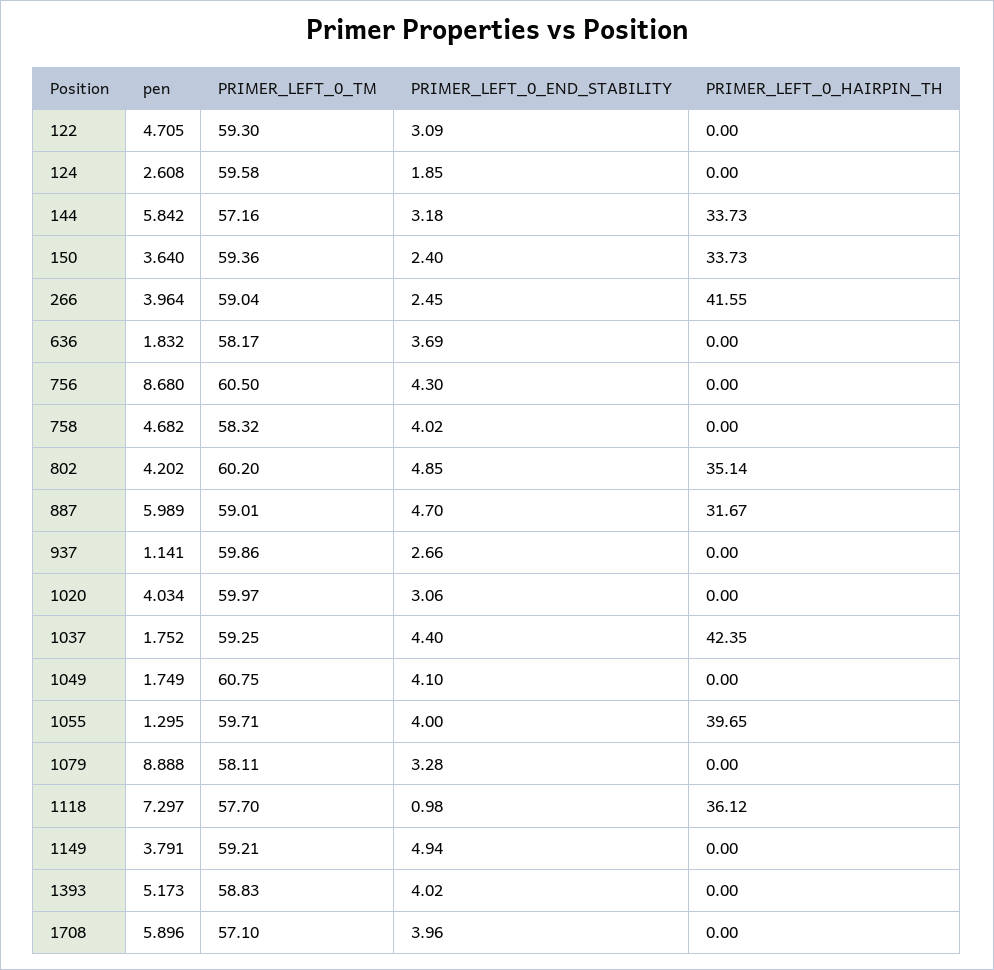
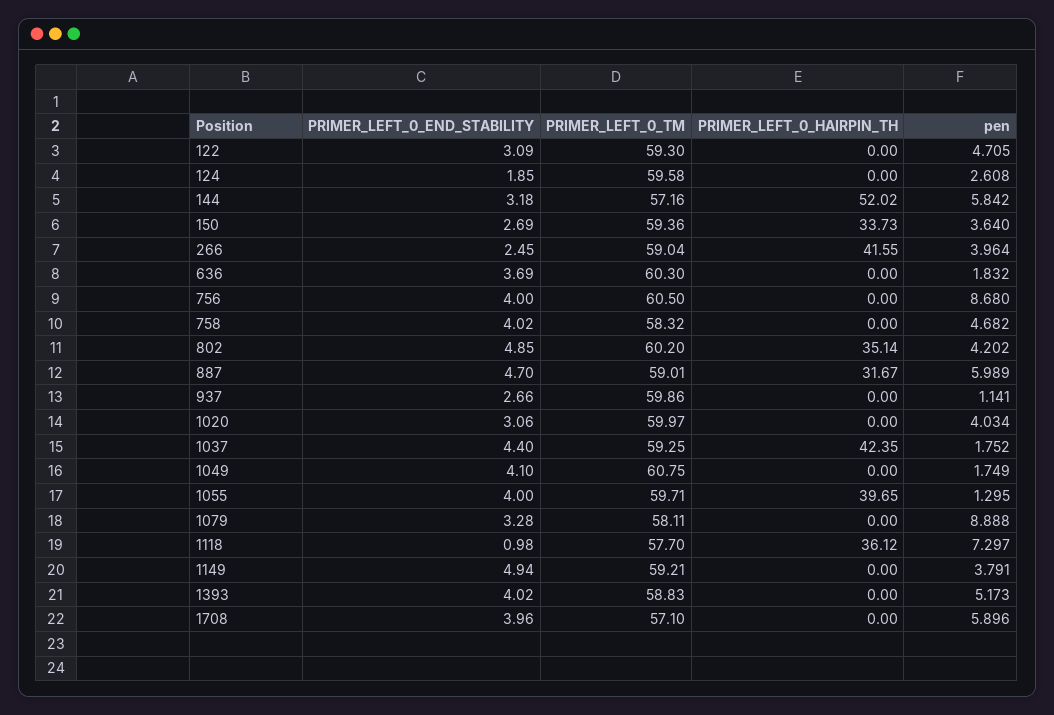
PRIMER_LEFT_0_HAIRPIN_TH, 144: 33.73 -> 52.02
PRIMER_LEFT_0_END_STABILITY, 150: 2.4 -> 2.69
PRIMER_LEFT_0_TM, 636: 58.17 -> 60.3
PRIMER_LEFT_0_END_STABILITY, 756: 4.3 -> 4

